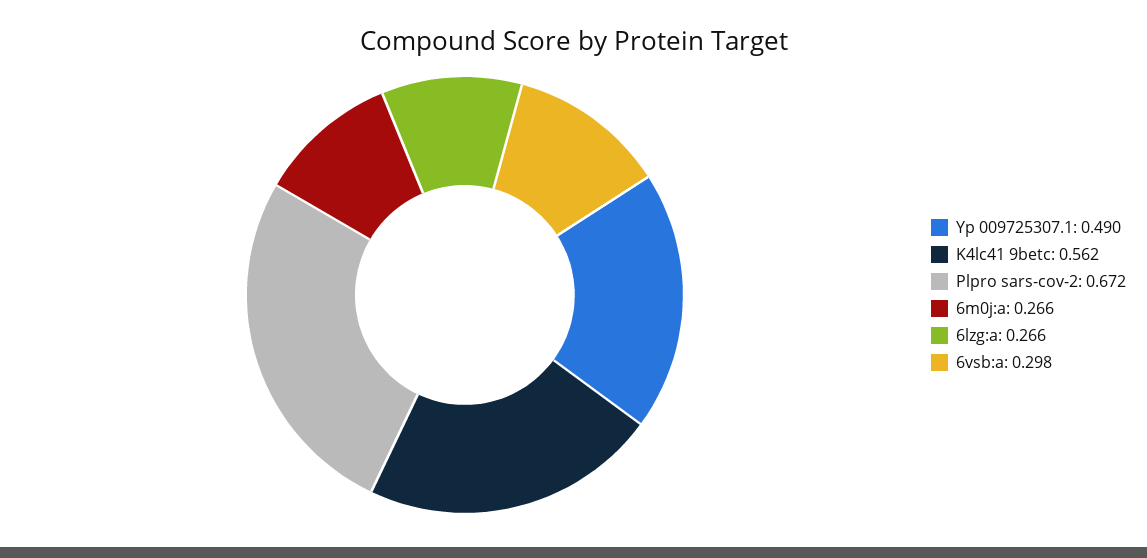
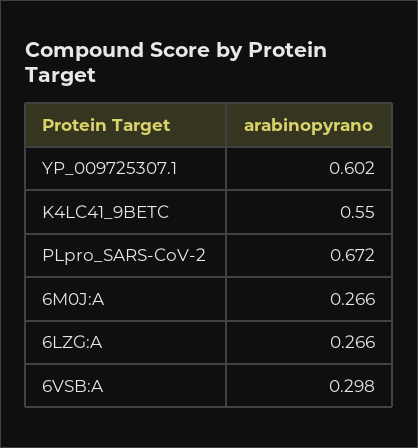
Yp 009725307.1: 0.49 -> 0.602
K4lc41 9betc: 0.562 -> 0.55

